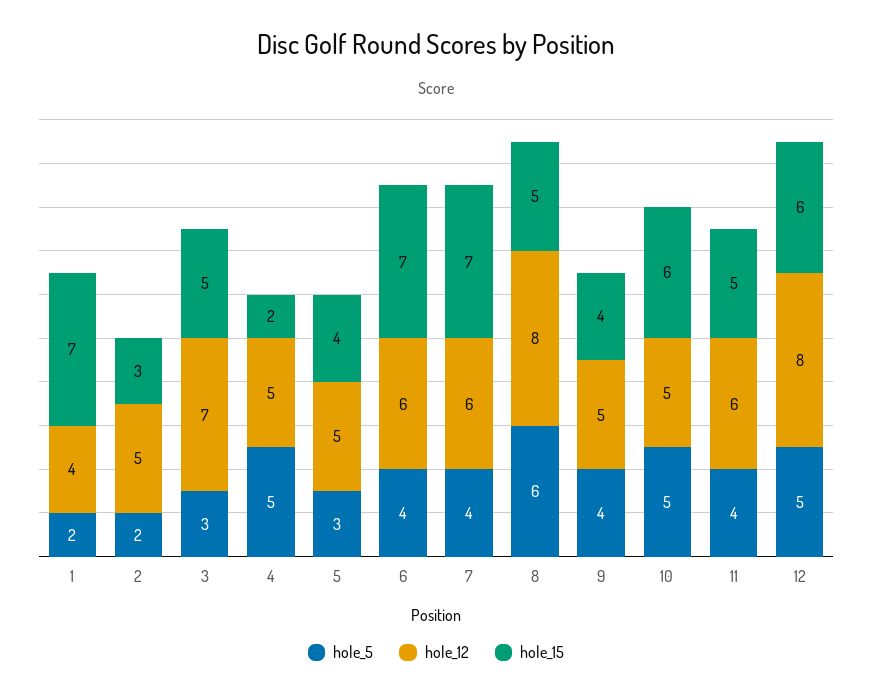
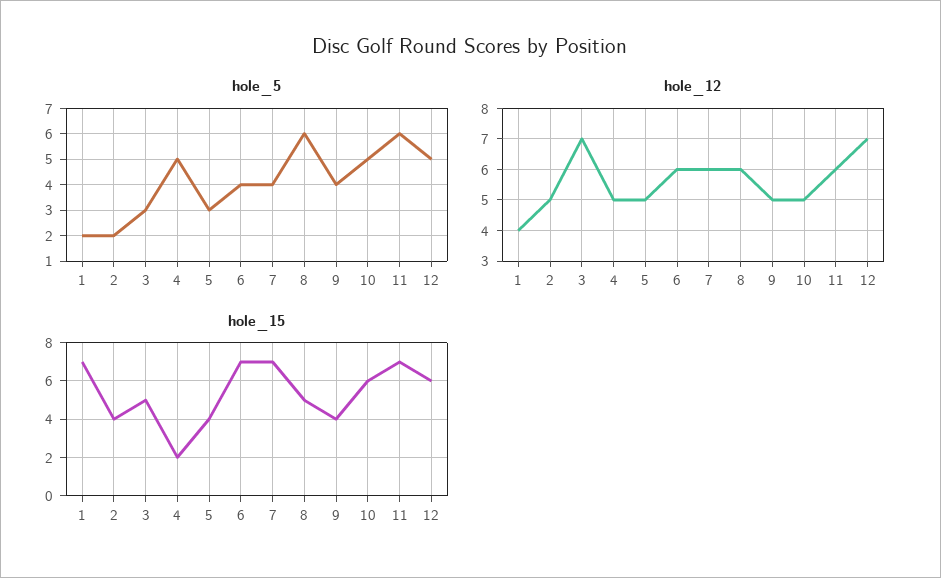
hole_15, 2: 3 -> 4
hole_12, 8: 8 -> 6
hole_5, 11: 4 -> 6
hole_15, 11: 5 -> 7
hole_12, 12: 8 -> 7

